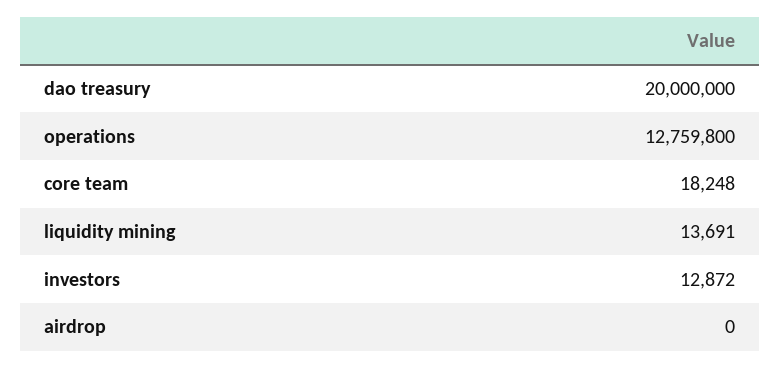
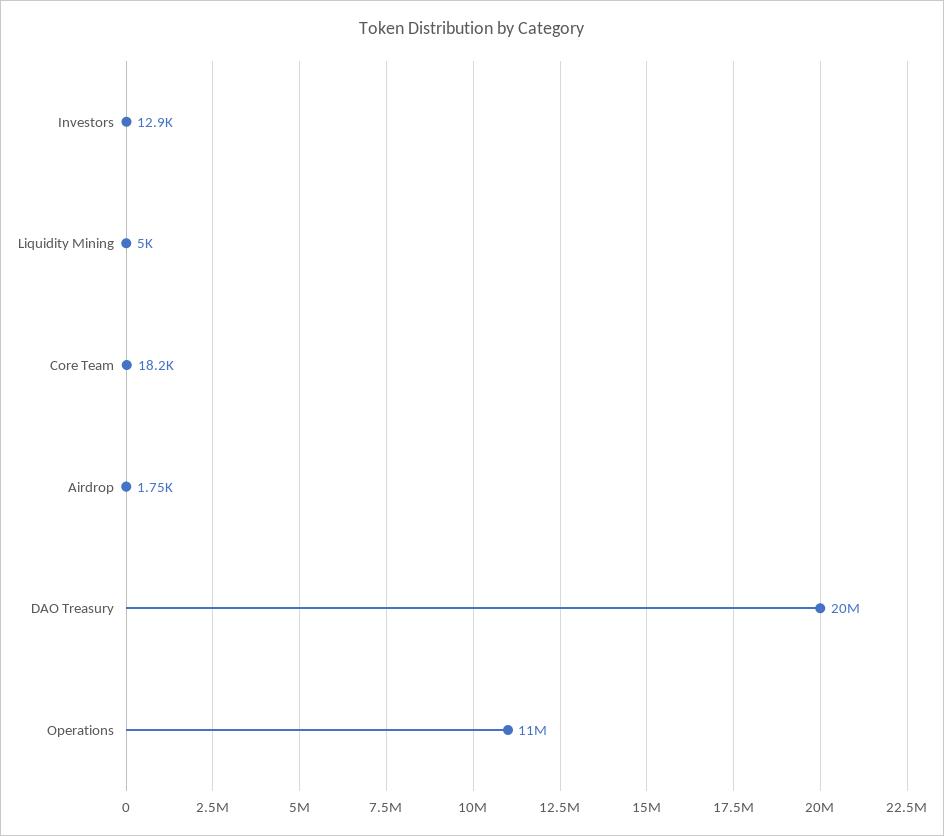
operations: 12759800 -> 11000000
liquidity mining: 13691 -> 5000
airdrop: 0 -> 1750

